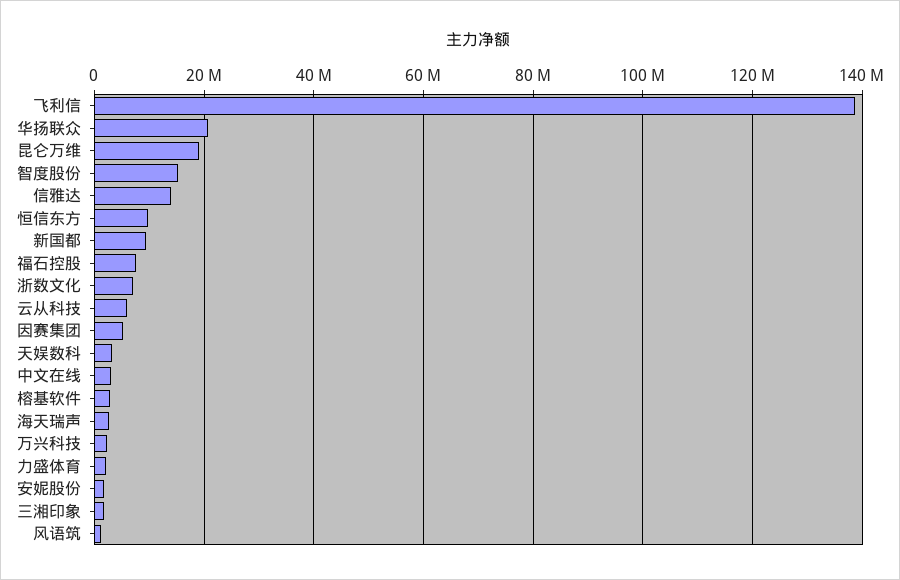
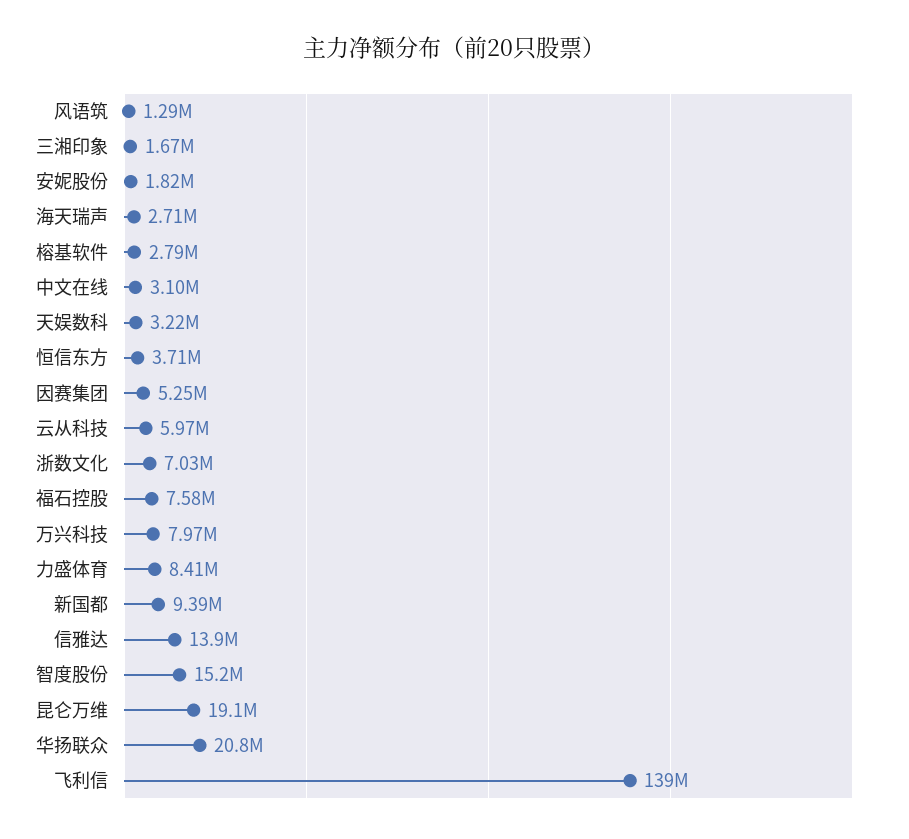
恒信东方: 10000000 -> 3710000
万兴科技: 2000000 -> 7970000
力盛体育: 2000000 -> 8410000

